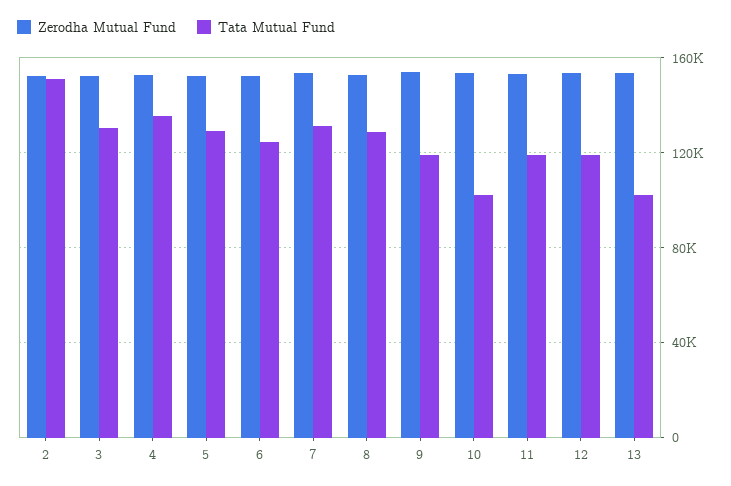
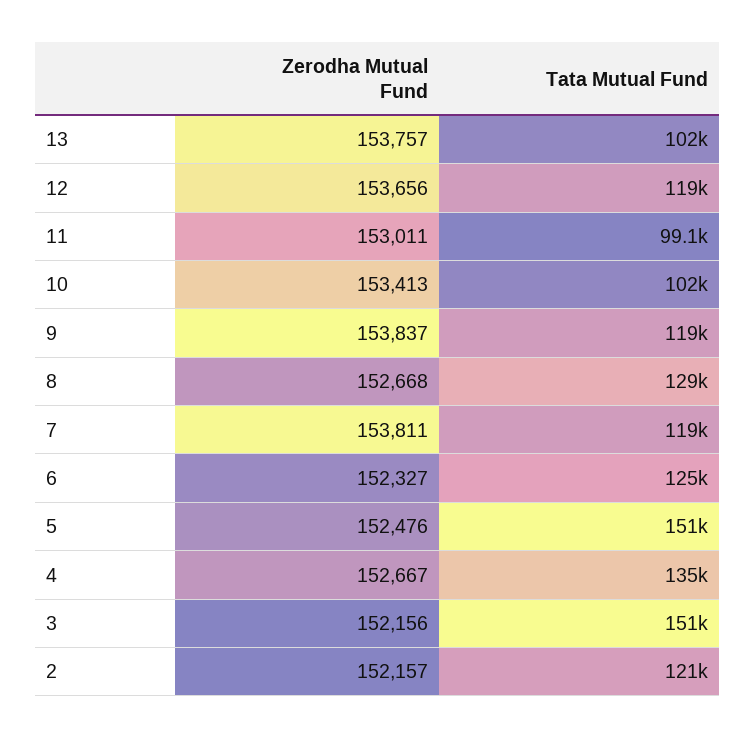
Tata Mutual Fund, 2: 150000 -> 121000
Tata Mutual Fund, 3: 130000 -> 151000
Tata Mutual Fund, 5: 130000 -> 151000
Tata Mutual Fund, 7: 130000 -> 119000
Tata Mutual Fund, 11: 120000 -> 99100

